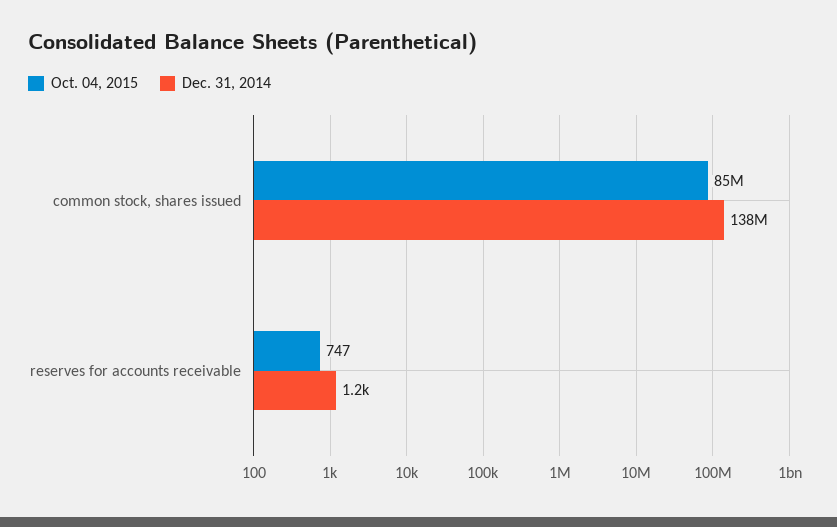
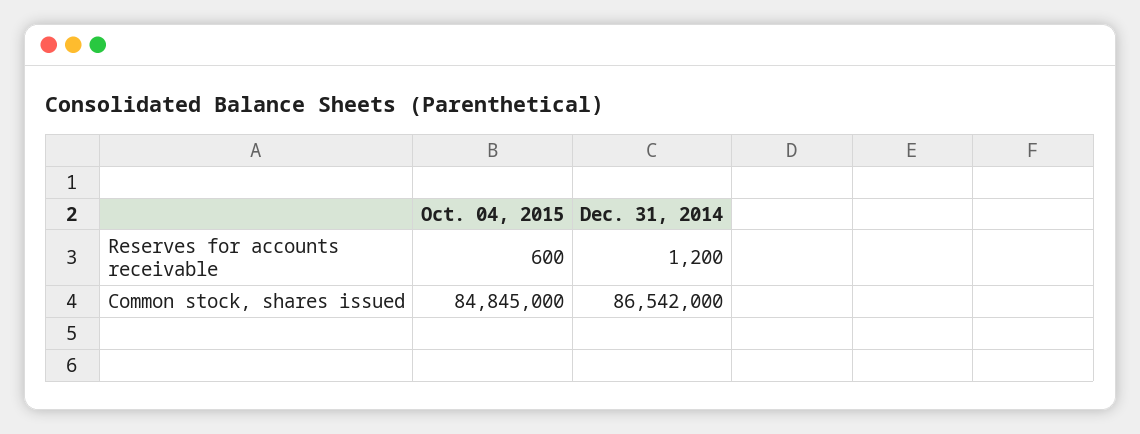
Dec. 31, 2014, common stock, shares issued: 138000000 -> 86542000
Oct. 04, 2015, reserves for accounts receivable: 747 -> 600

